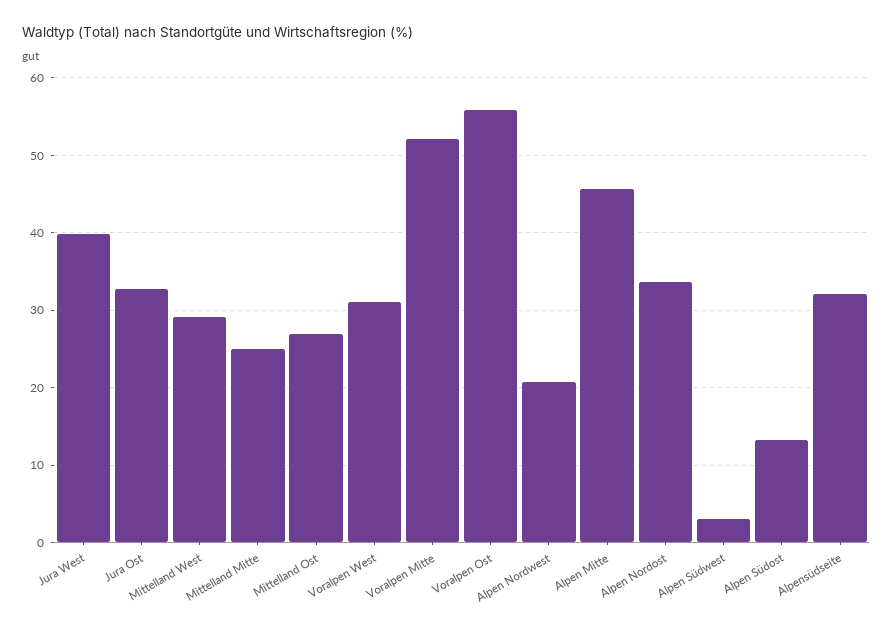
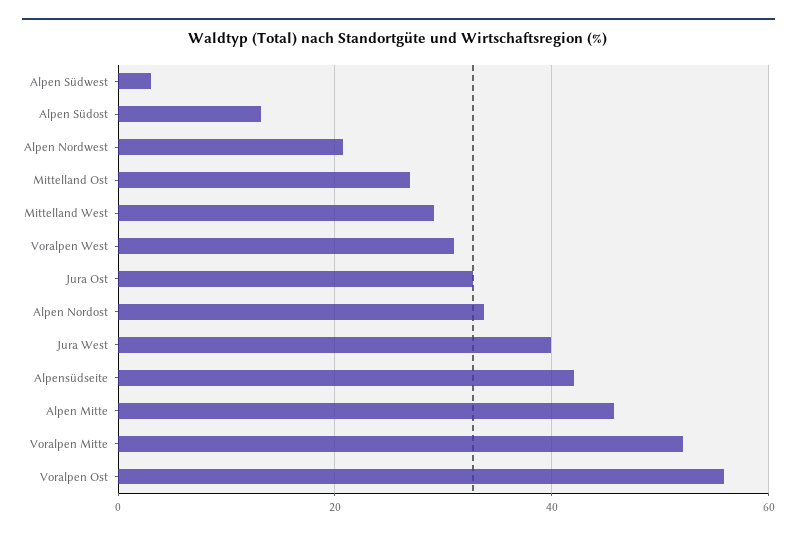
Mittelland Mitte: 25 -> none
Alpensüdseite: 32 -> 42

